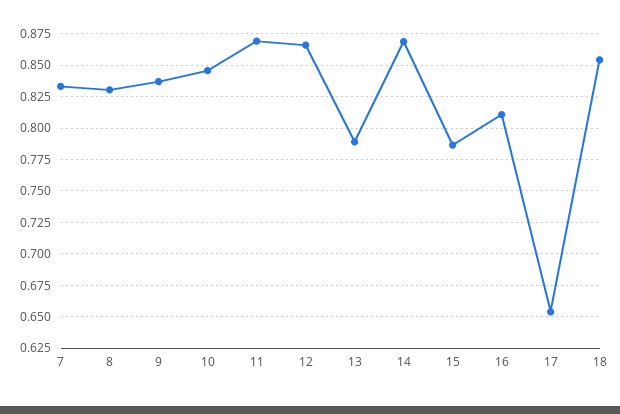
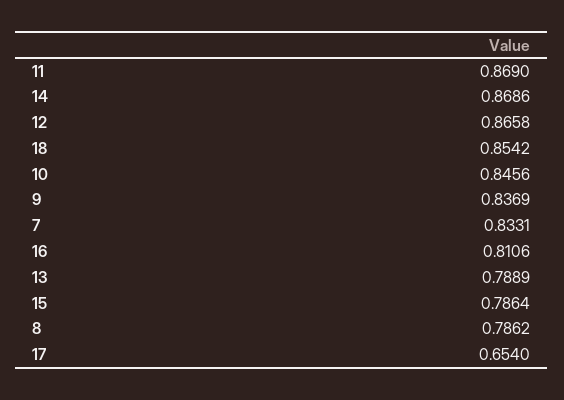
8: 0.83 -> 0.7862

